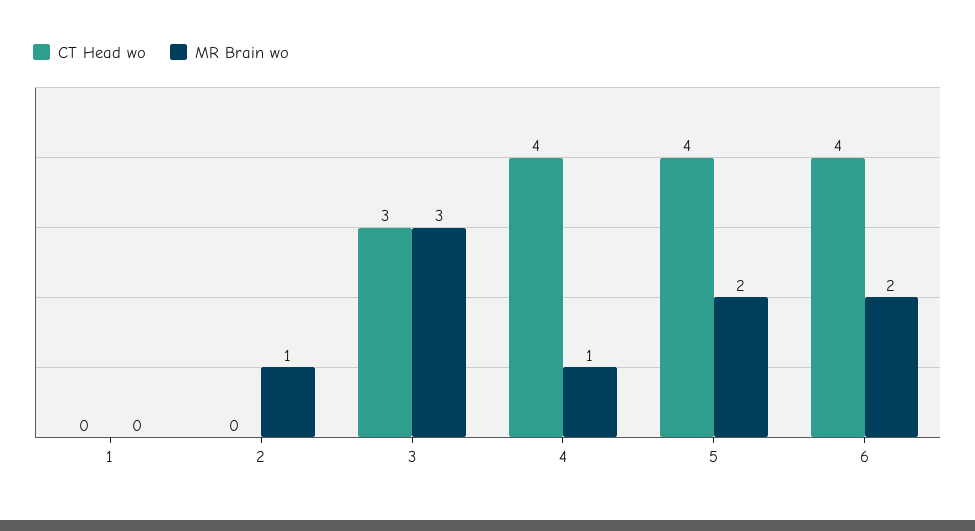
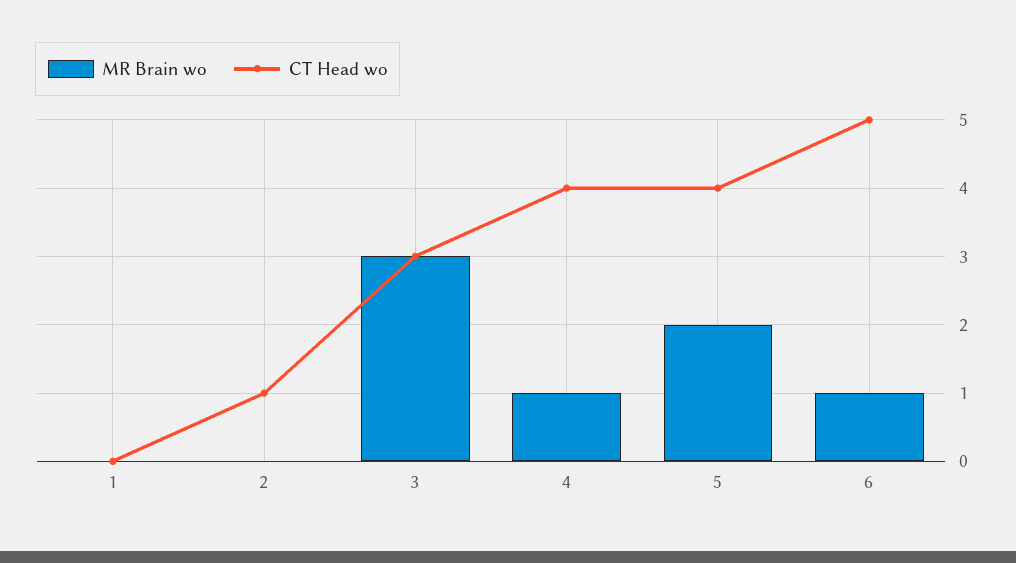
CT Head wo, 2: 0 -> 1
MR Brain wo, 2: 1 -> 0
CT Head wo, 6: 4 -> 5
MR Brain wo, 6: 2 -> 1

